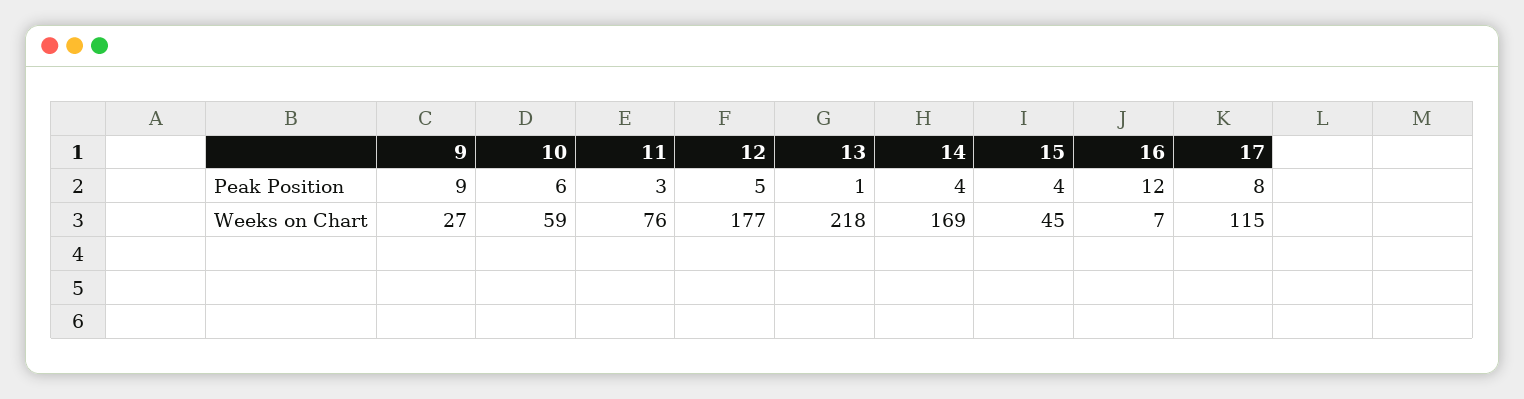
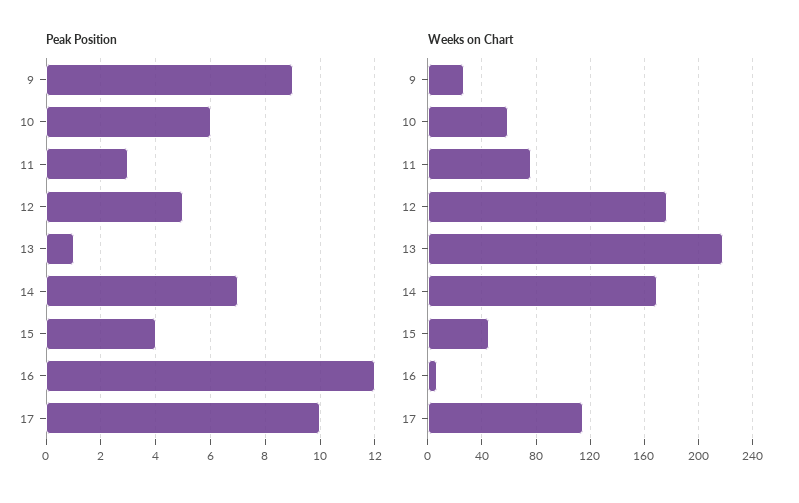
Peak Position, 14: 4 -> 7
Peak Position, 17: 8 -> 10

